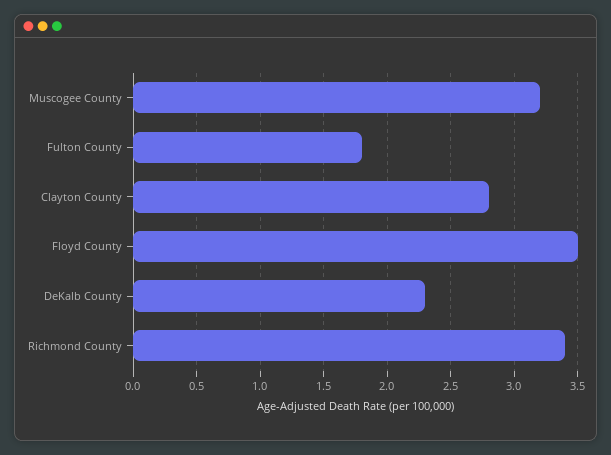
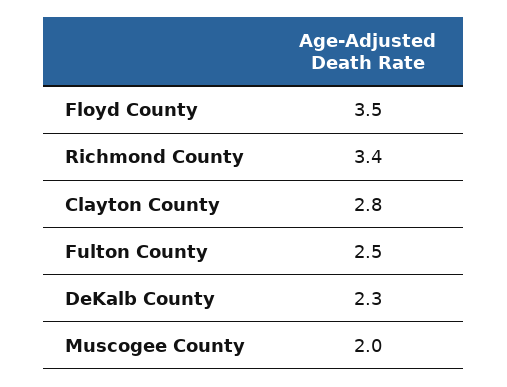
Muscogee County: 3.2 -> 2
Fulton County: 1.8 -> 2.5

